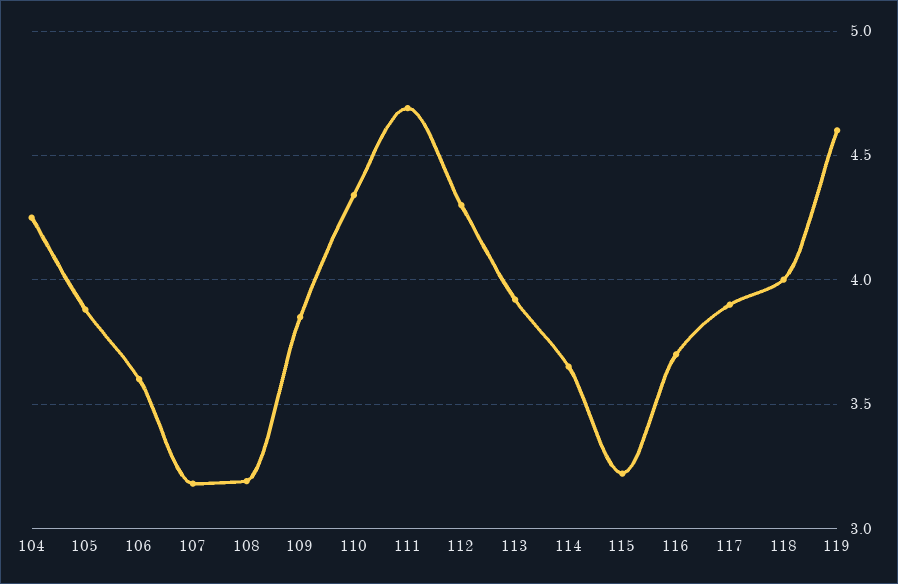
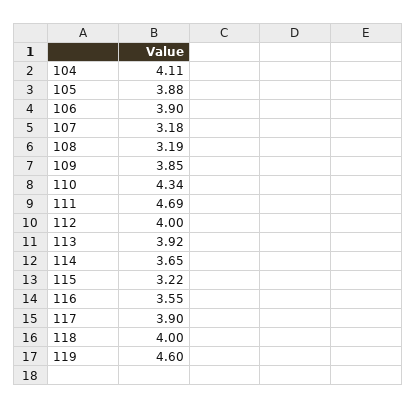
104: 4.25 -> 4.11
106: 3.6 -> 3.9
112: 4.3 -> 4
116: 3.7 -> 3.55

